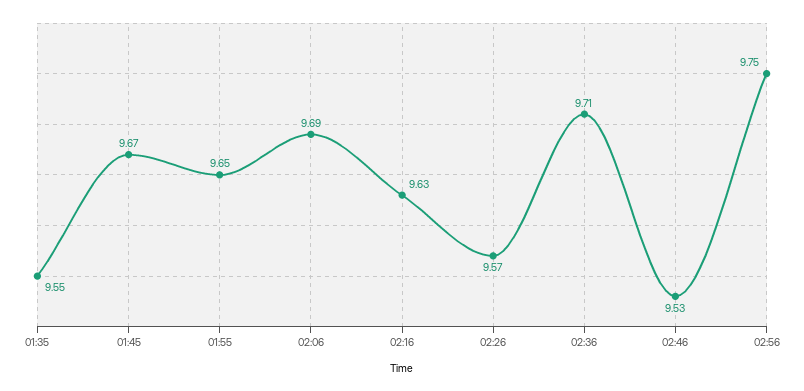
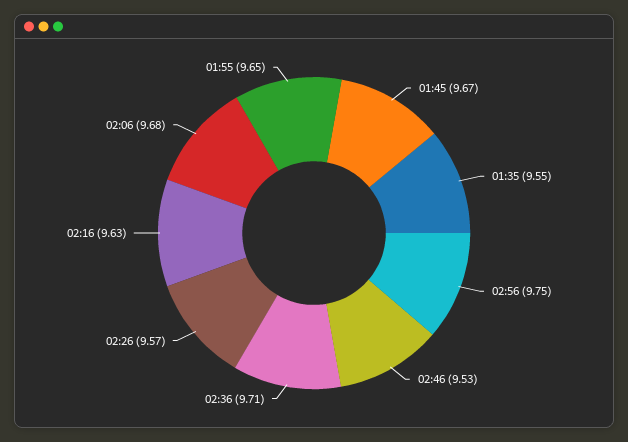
02:06: 9.69 -> 9.68

